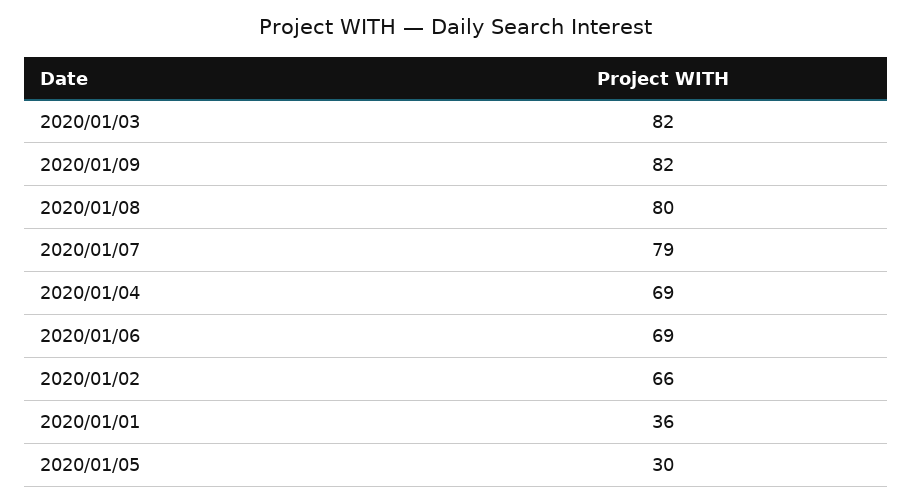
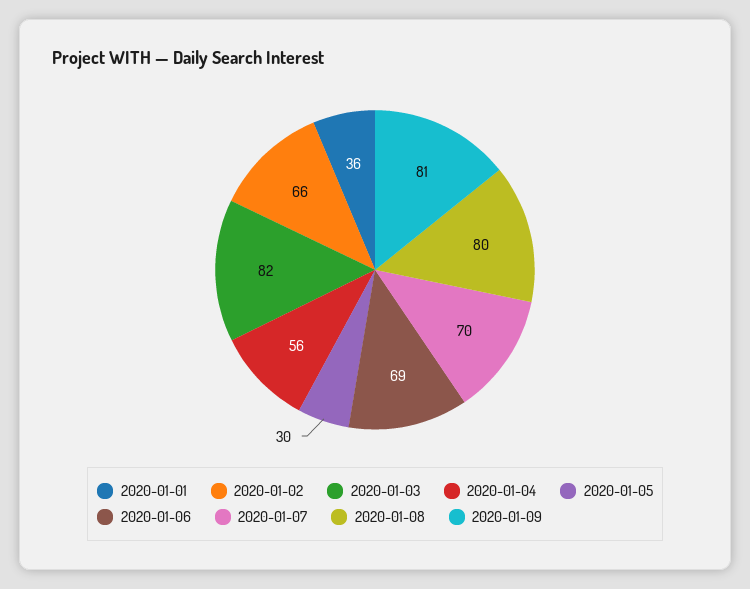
2020/01/09: 82 -> 81
2020/01/07: 79 -> 70
2020/01/04: 69 -> 56

